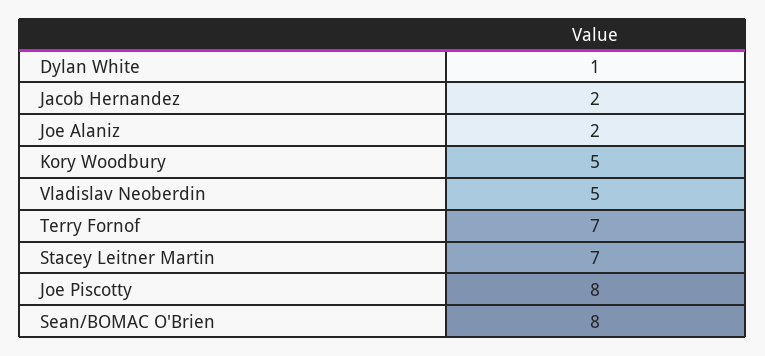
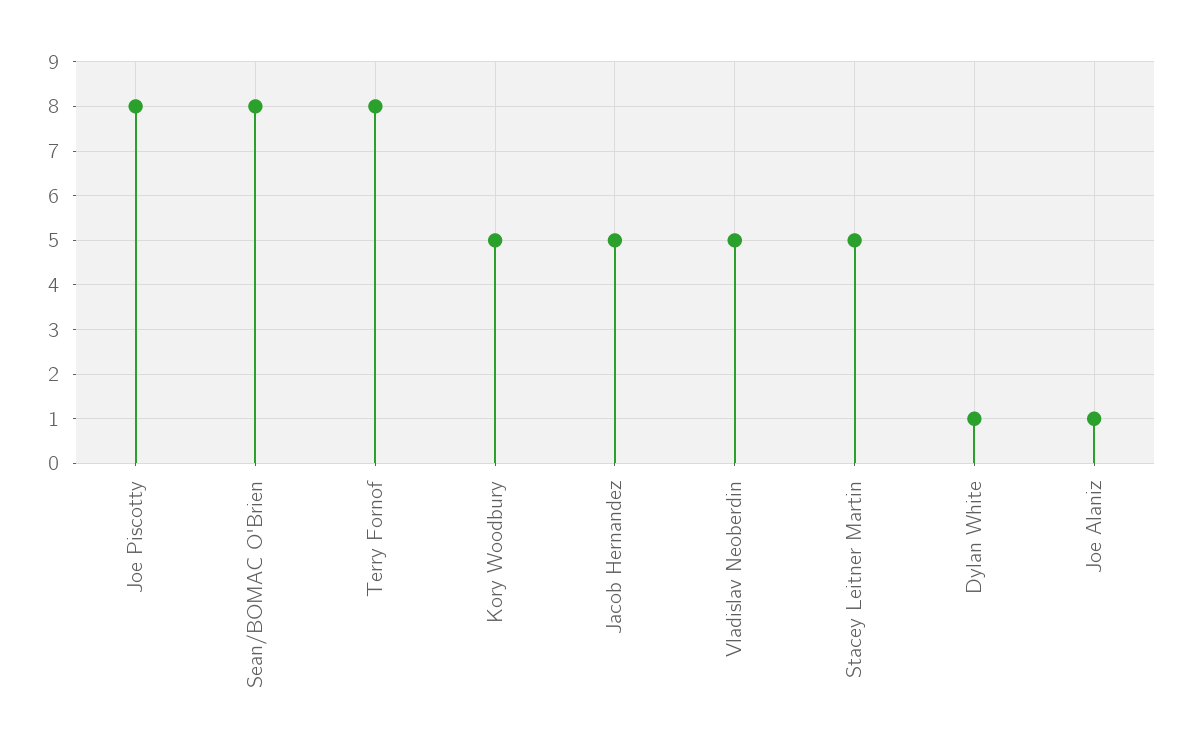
Jacob Hernandez: 2 -> 5
Joe Alaniz: 2 -> 1
Terry Fornof: 7 -> 8
Stacey Leitner Martin: 7 -> 5

